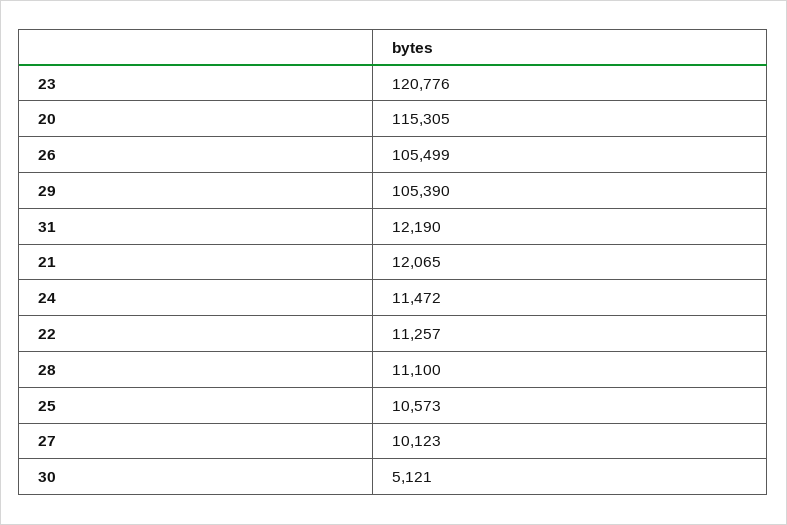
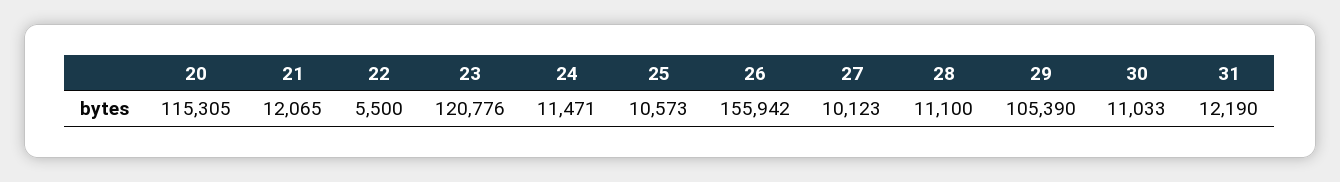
26: 105499 -> 155942
24: 11472 -> 11471
22: 11257 -> 5500
30: 5121 -> 11033

